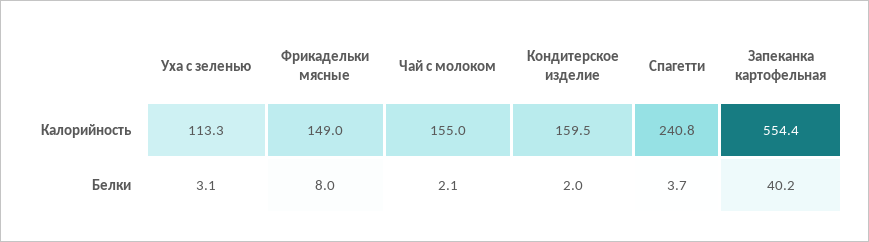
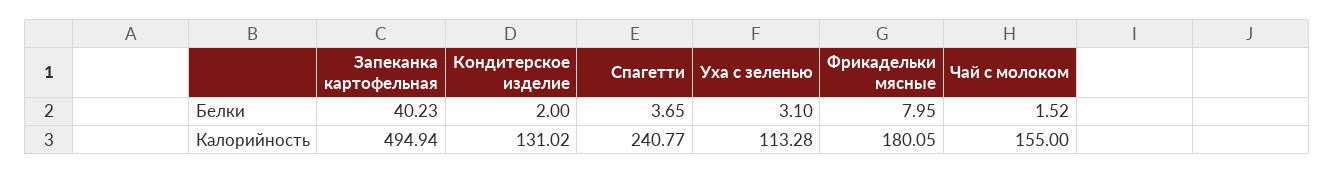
Фрикадельки мясные, Калорийность: 149 -> 180.05
Кондитерское изделие, Калорийность: 159.5 -> 131.02
Запеканка картофельная, Калорийность: 554.4 -> 494.94
Чай с молоком, Белки: 2.1 -> 1.52

